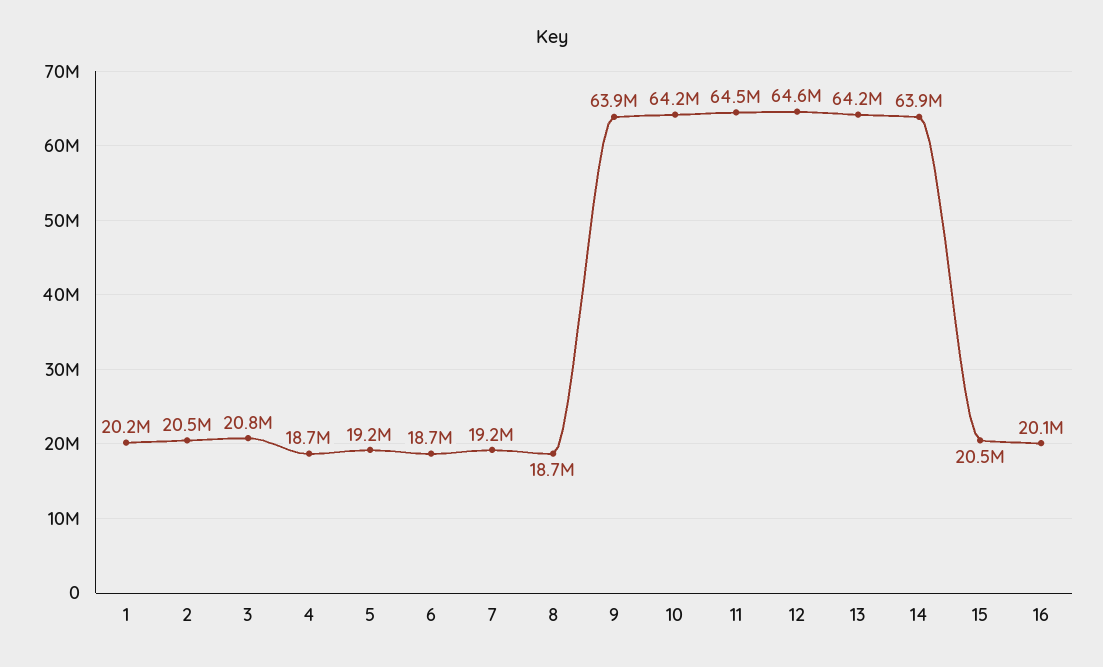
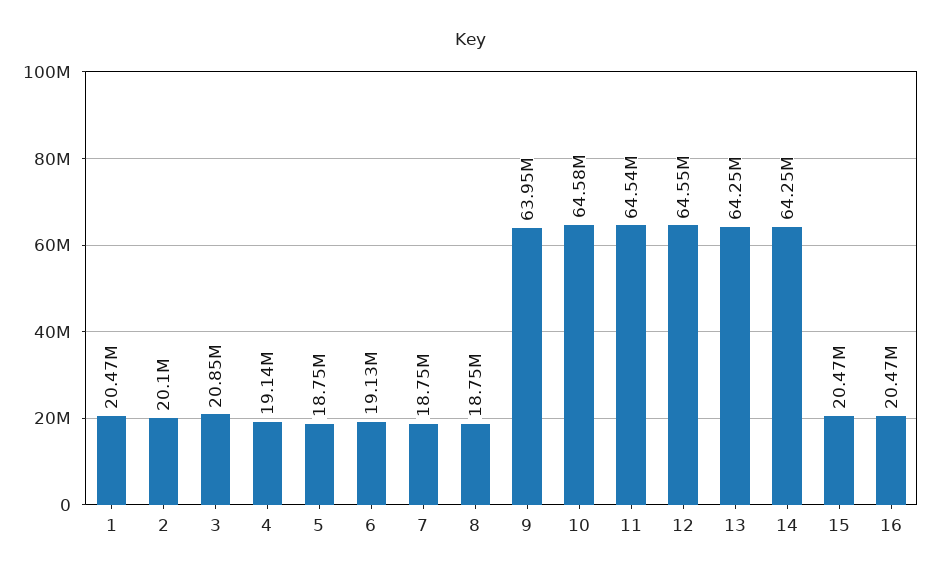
1: 20200000 -> 20470000
2: 20500000 -> 20100000
4: 18700000 -> 19140000
5: 19200000 -> 18750000
6: 18700000 -> 19130000
7: 19200000 -> 18750000
10: 64200000 -> 64580000
14: 63900000 -> 64250000
16: 20100000 -> 20470000

